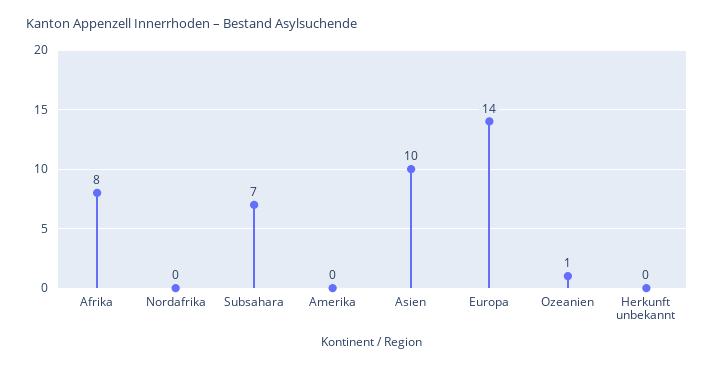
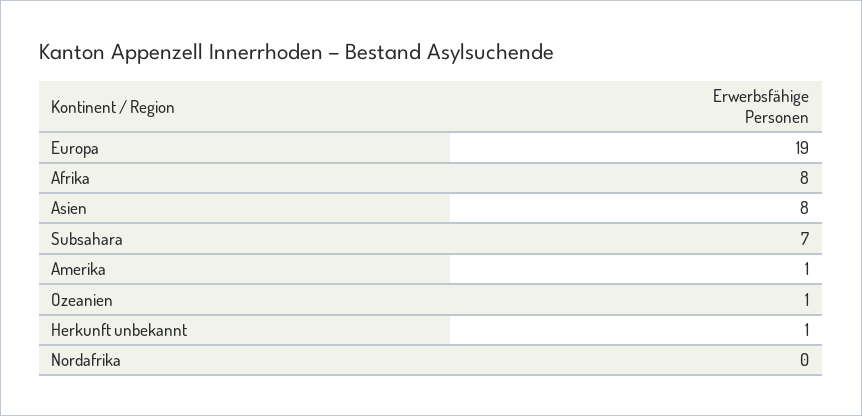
Amerika: 0 -> 1
Asien: 10 -> 8
Europa: 14 -> 19
Herkunft unbekannt: 0 -> 1

